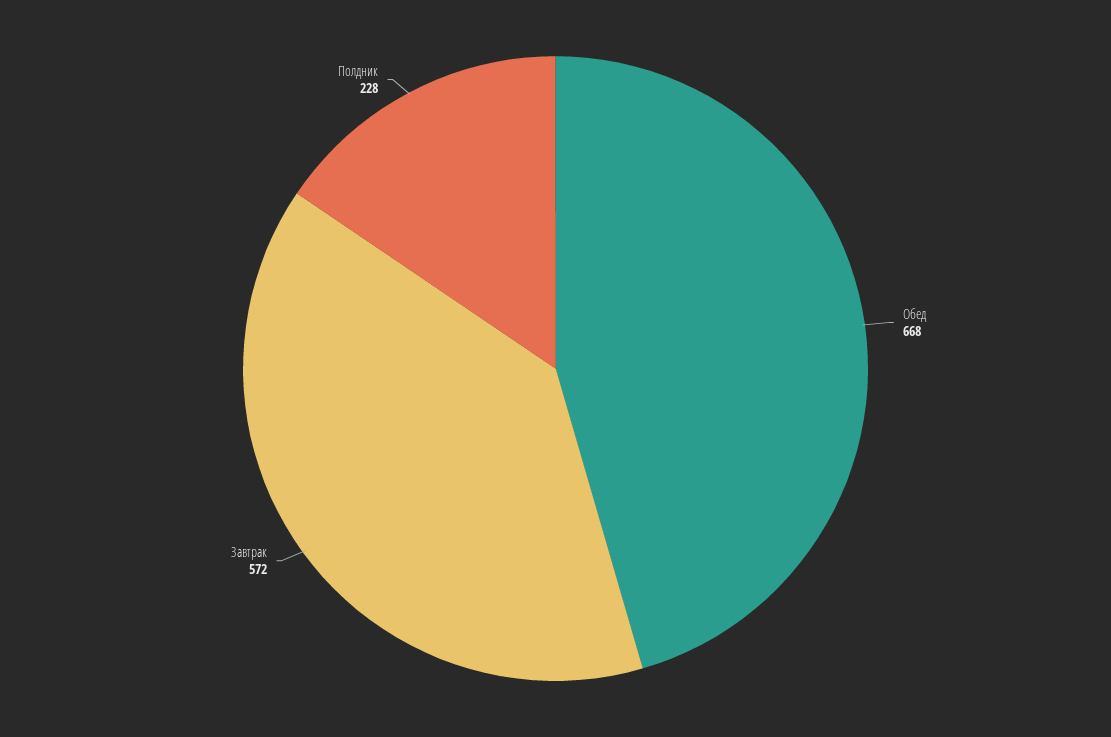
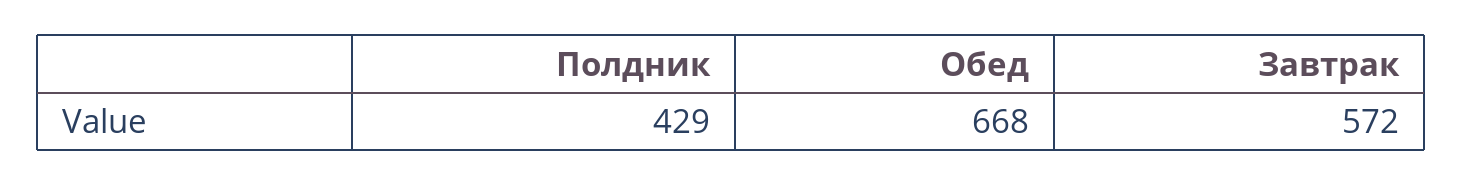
Полдник: 228 -> 429

